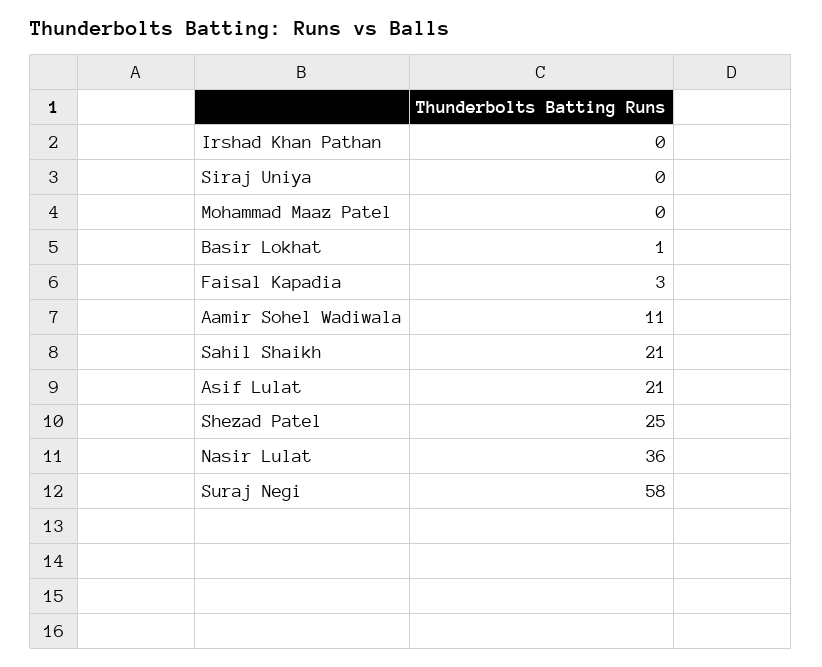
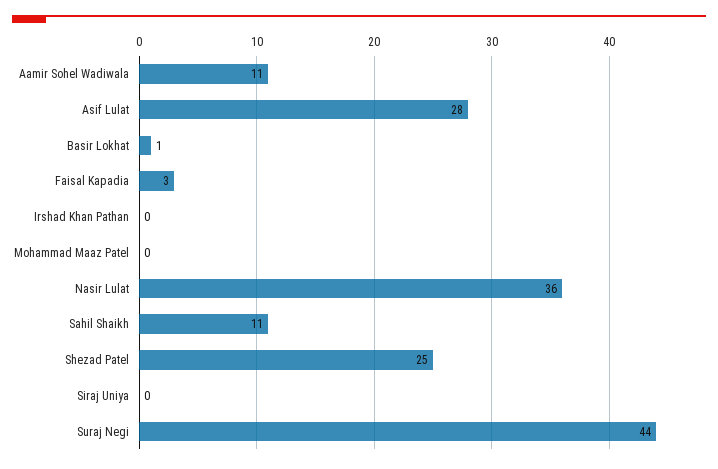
Sahil Shaikh: 21 -> 11
Asif Lulat: 21 -> 28
Suraj Negi: 58 -> 44

